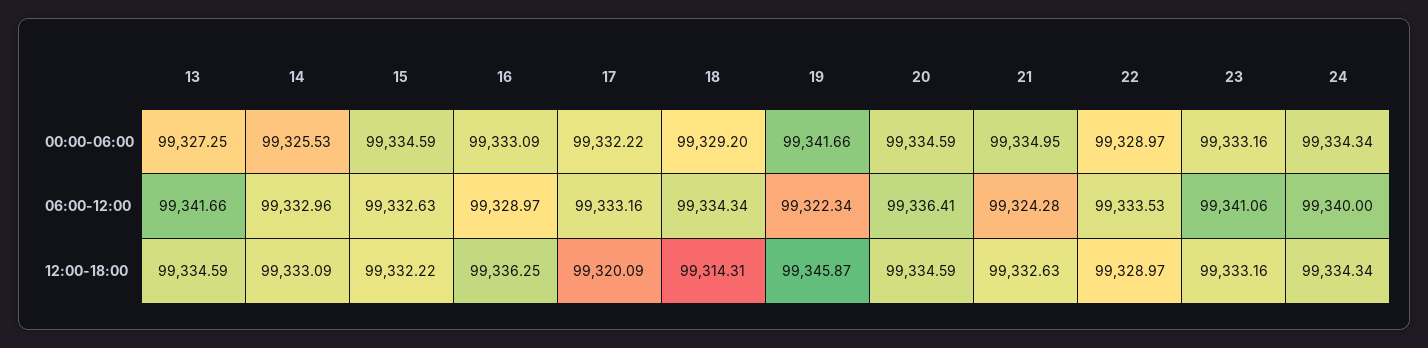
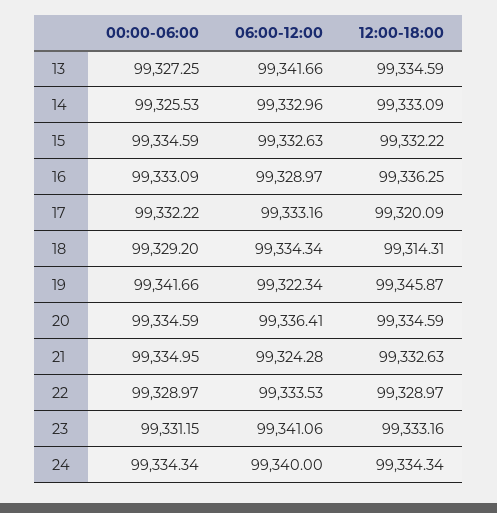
23, 00:00-06:00: 99333.16 -> 99331.15

